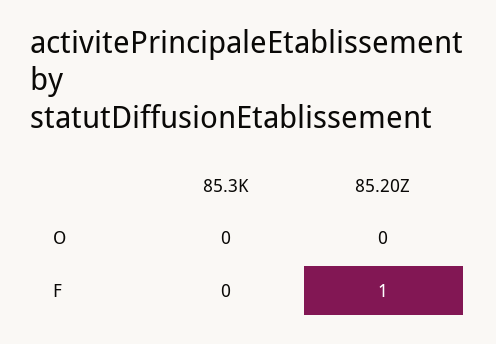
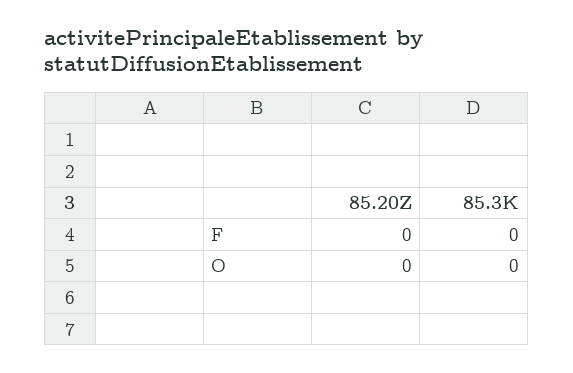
85.20Z, F: 1 -> 0

